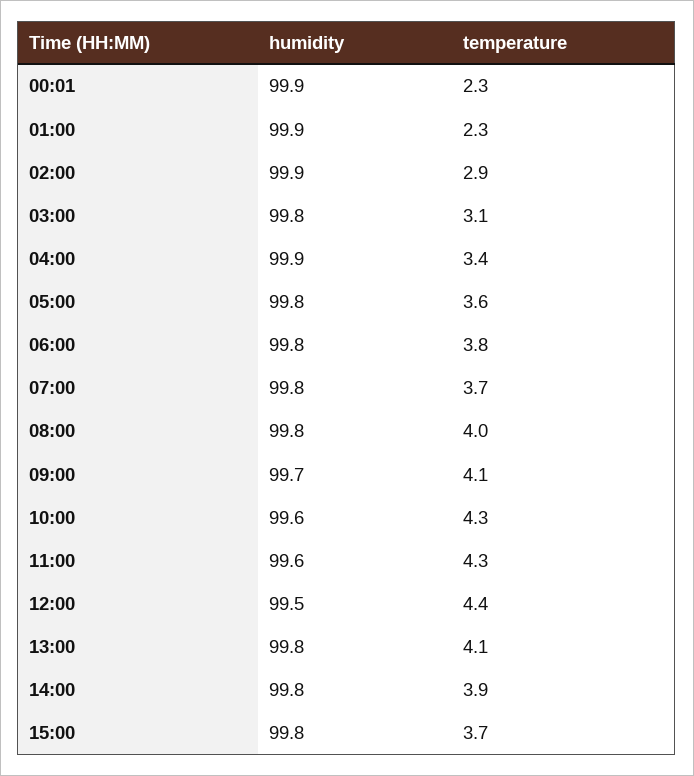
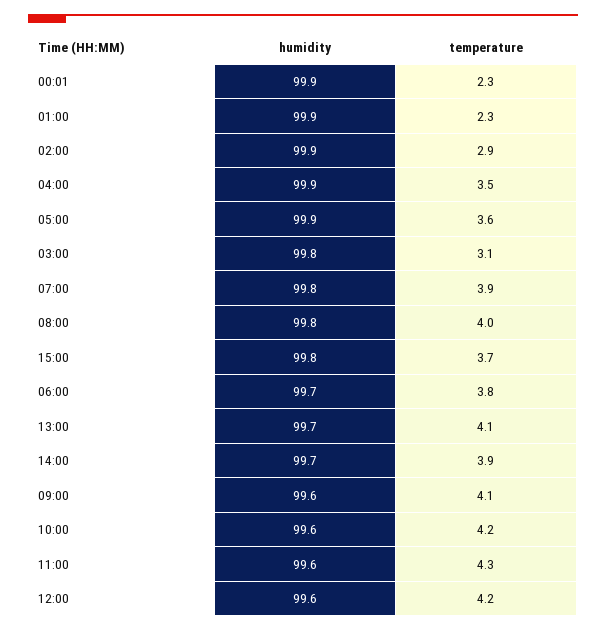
temperature, 04:00: 3.4 -> 3.5
humidity, 05:00: 99.8 -> 99.9
humidity, 06:00: 99.8 -> 99.7
temperature, 07:00: 3.7 -> 3.9
humidity, 09:00: 99.7 -> 99.6
temperature, 10:00: 4.3 -> 4.2
humidity, 12:00: 99.5 -> 99.6
temperature, 12:00: 4.4 -> 4.2
humidity, 13:00: 99.8 -> 99.7
humidity, 14:00: 99.8 -> 99.7

